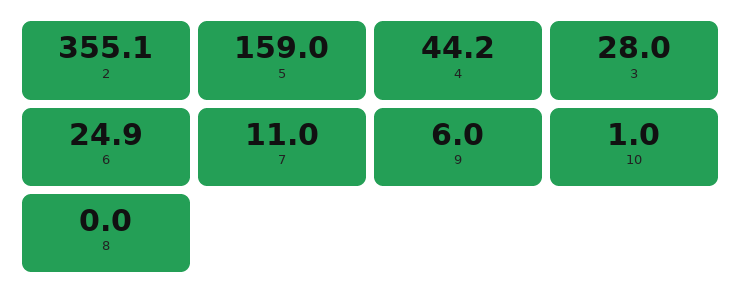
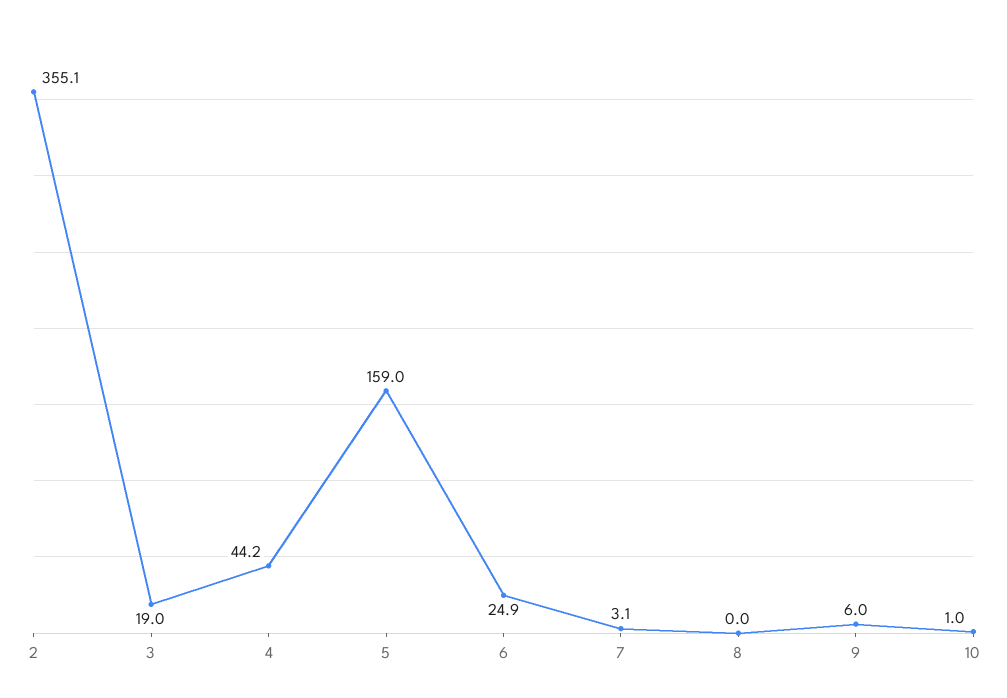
3: 28 -> 19
7: 11 -> 3.1

